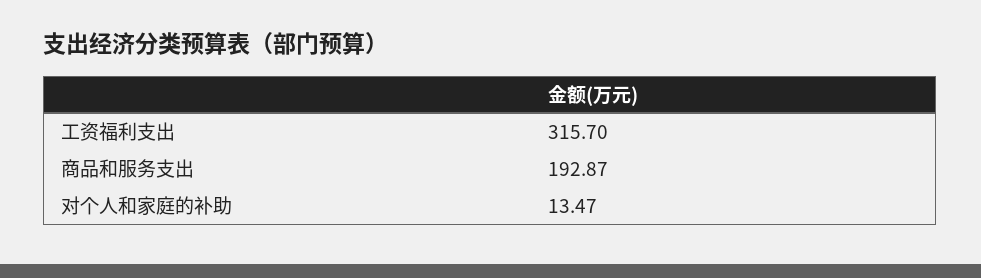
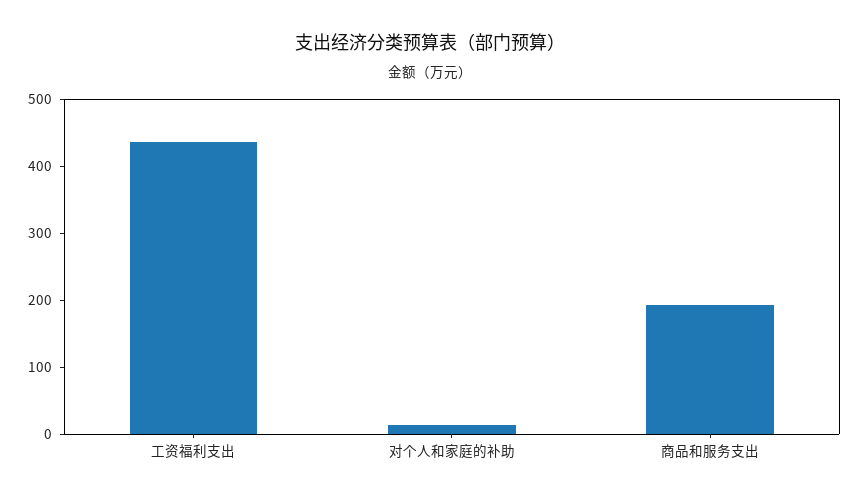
工资福利支出: 315.7 -> 440

